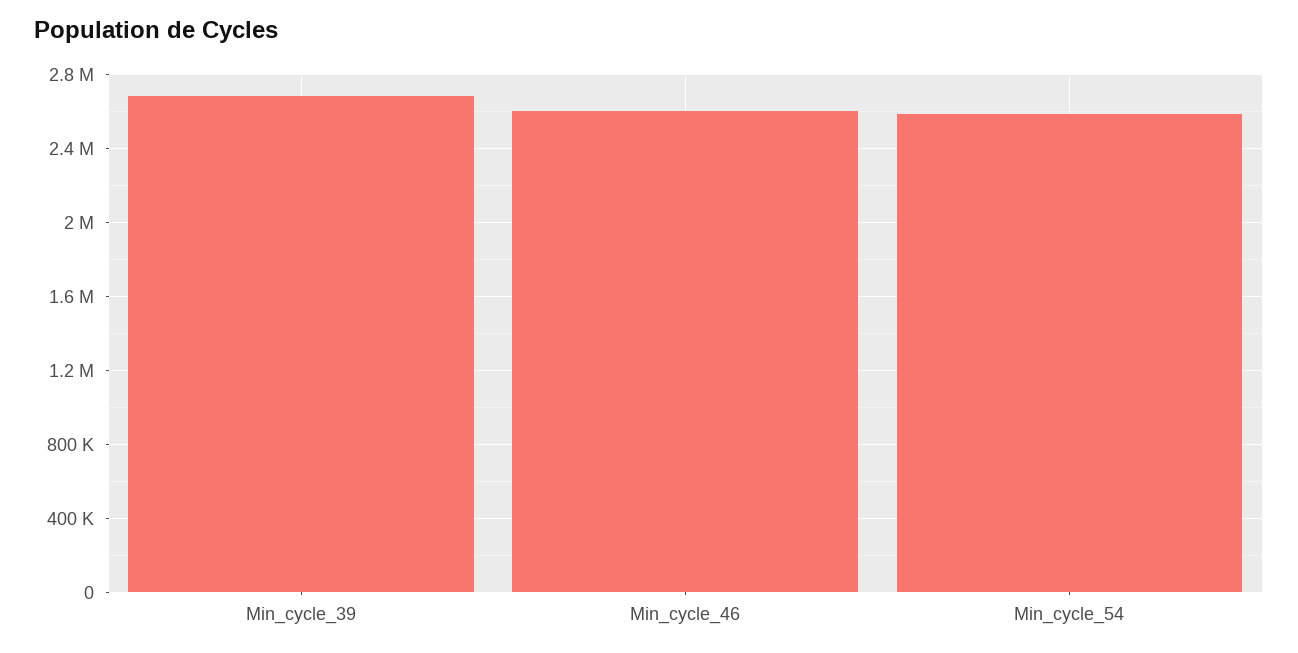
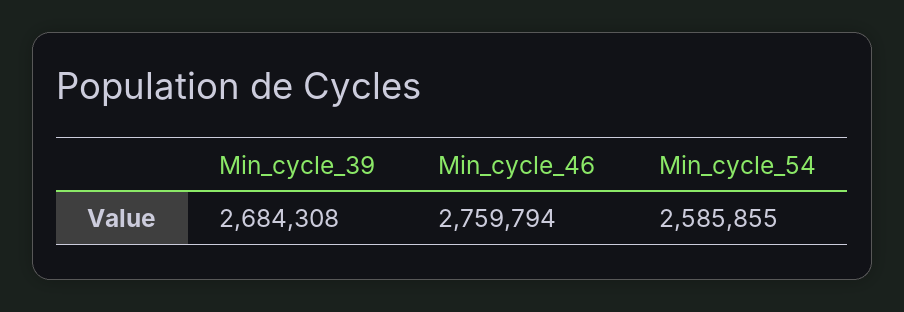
Min_cycle_46: 2600000 -> 2759794

